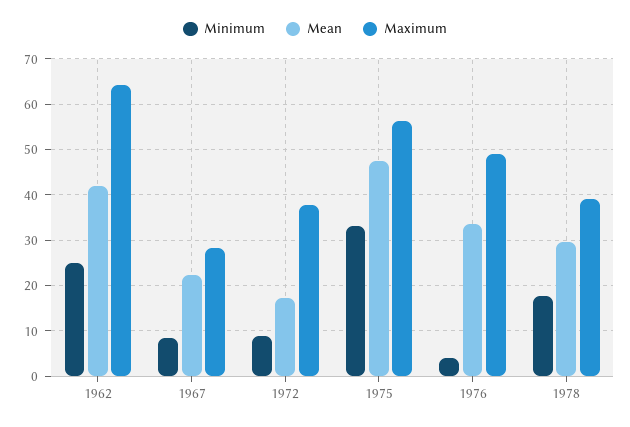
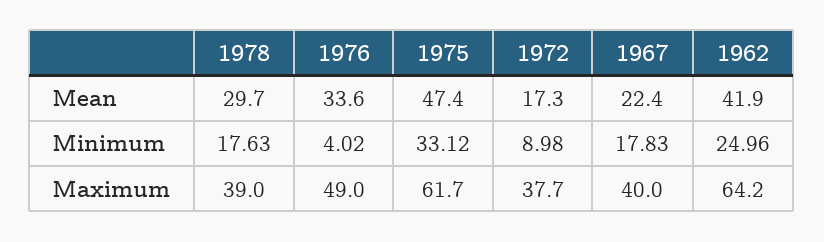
Minimum, 1967: 8 -> 17.83
Maximum, 1967: 28 -> 40
Maximum, 1975: 56 -> 61.7

